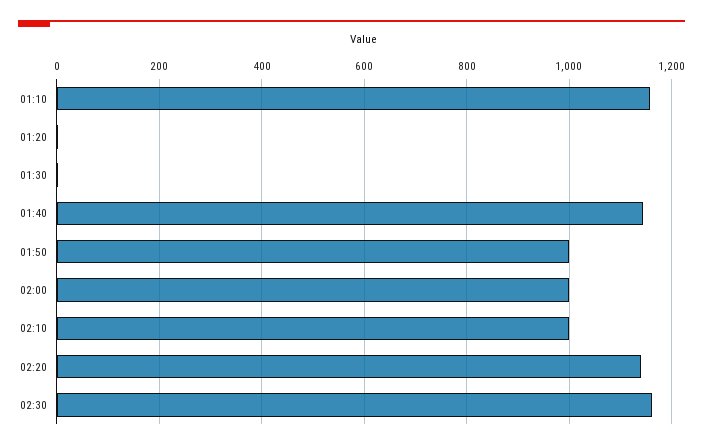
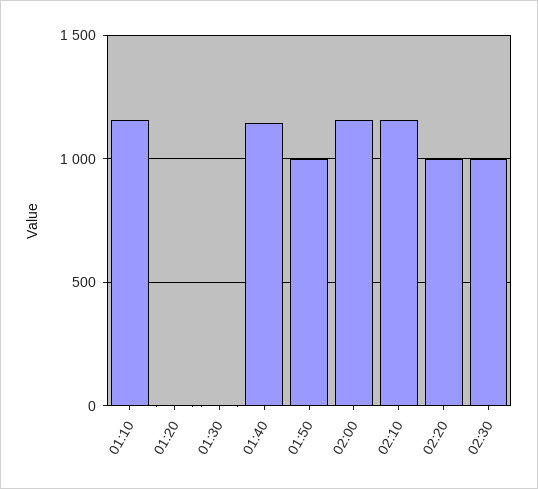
02:00: 1000 -> 1150
02:10: 1000 -> 1150
02:20: 1140 -> 1000
02:30: 1160 -> 1000

